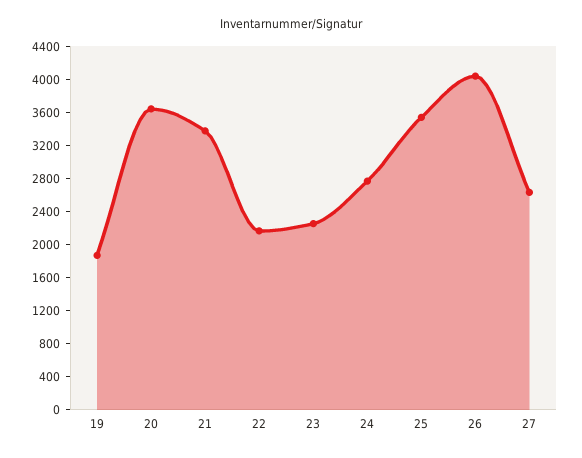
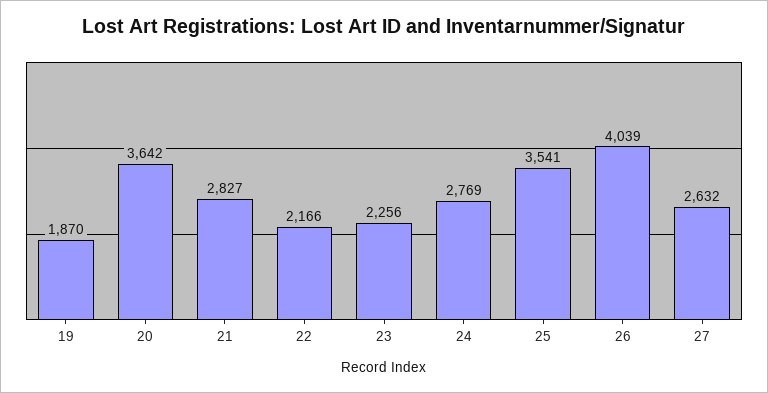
21: 3400 -> 2827

